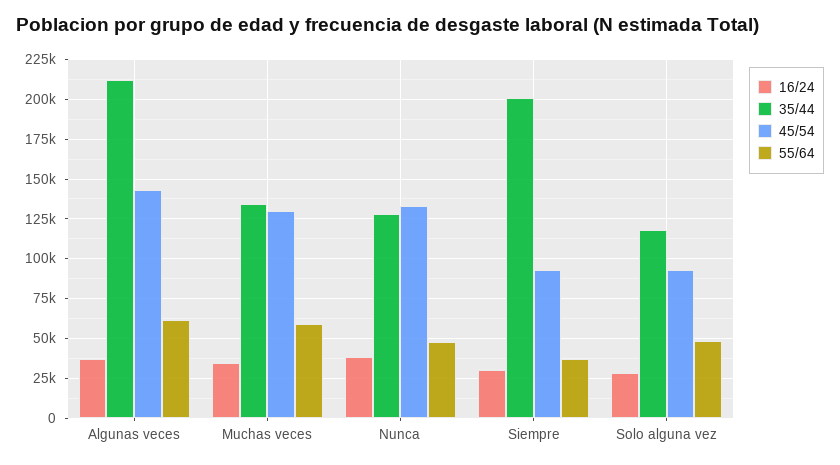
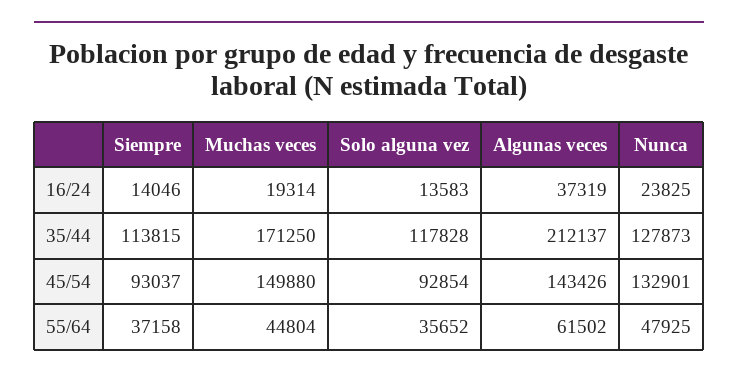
16/24, Muchas veces: 35000 -> 19314
35/44, Muchas veces: 135000 -> 171250
45/54, Muchas veces: 130000 -> 149880
55/64, Muchas veces: 60000 -> 44804
16/24, Nunca: 40000 -> 23825
16/24, Siempre: 30000 -> 14046
35/44, Siempre: 200000 -> 113815
16/24, Solo alguna vez: 30000 -> 13583
55/64, Solo alguna vez: 50000 -> 35652

